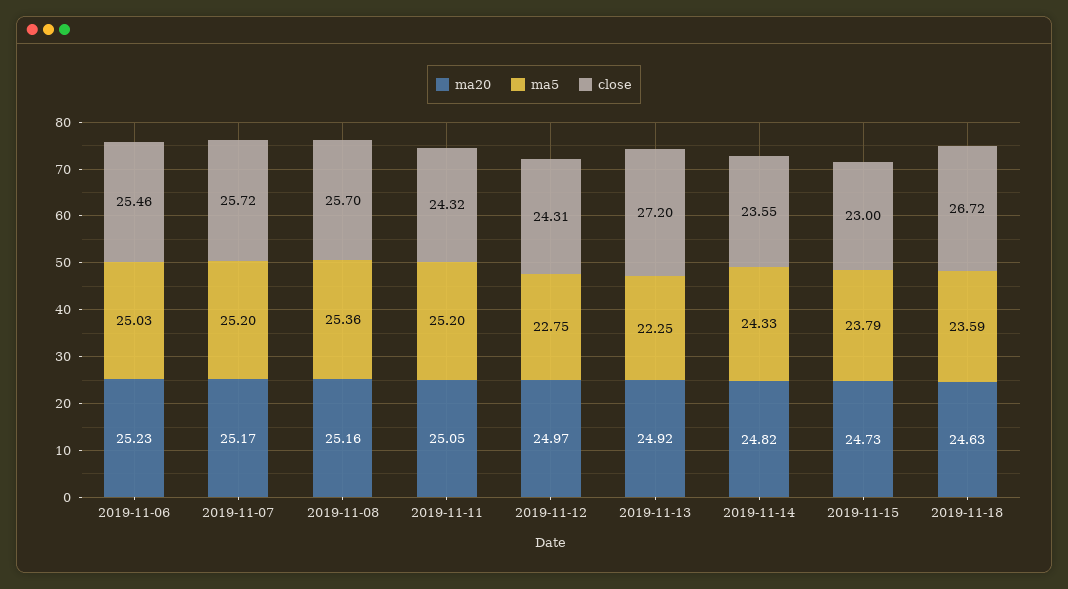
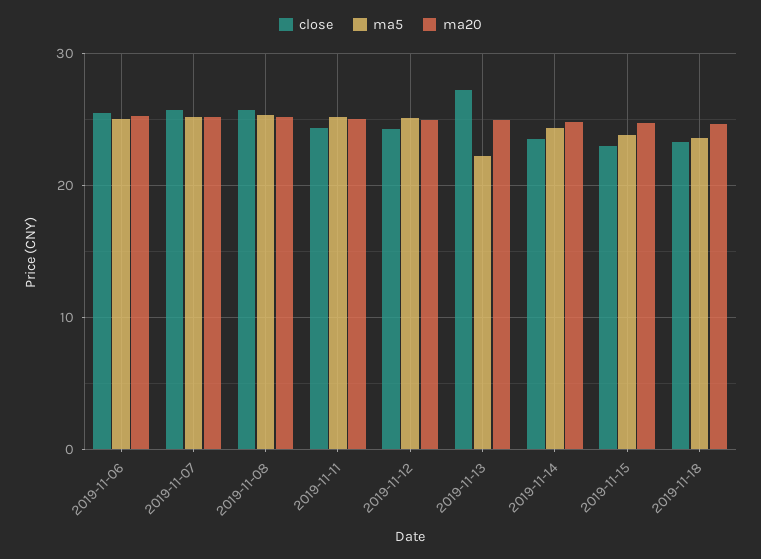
ma5, 2019-11-12: 22.75 -> 25
close, 2019-11-18: 26.72 -> 23

